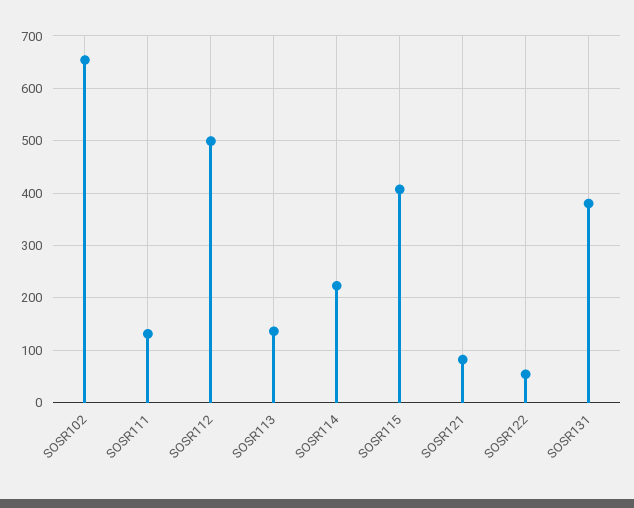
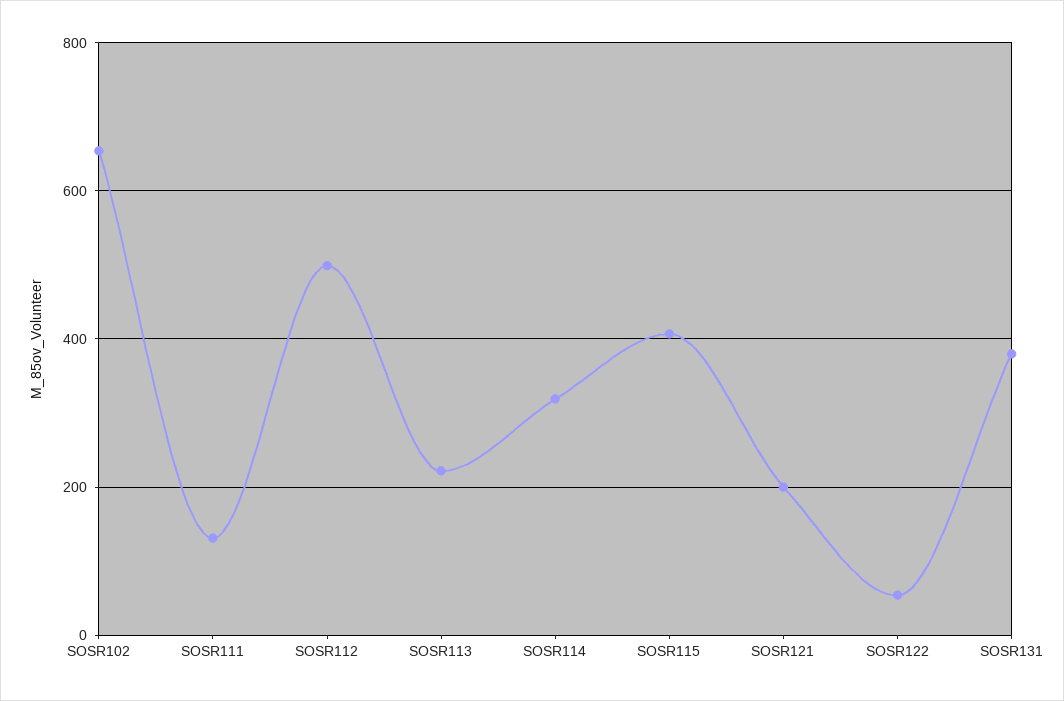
SOSR113: 140 -> 220
SOSR114: 220 -> 320
SOSR121: 80 -> 200

